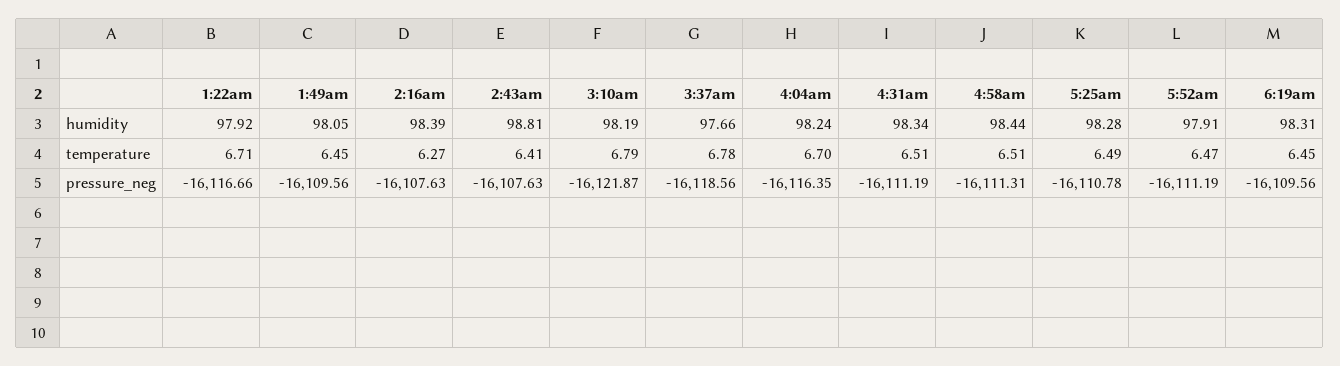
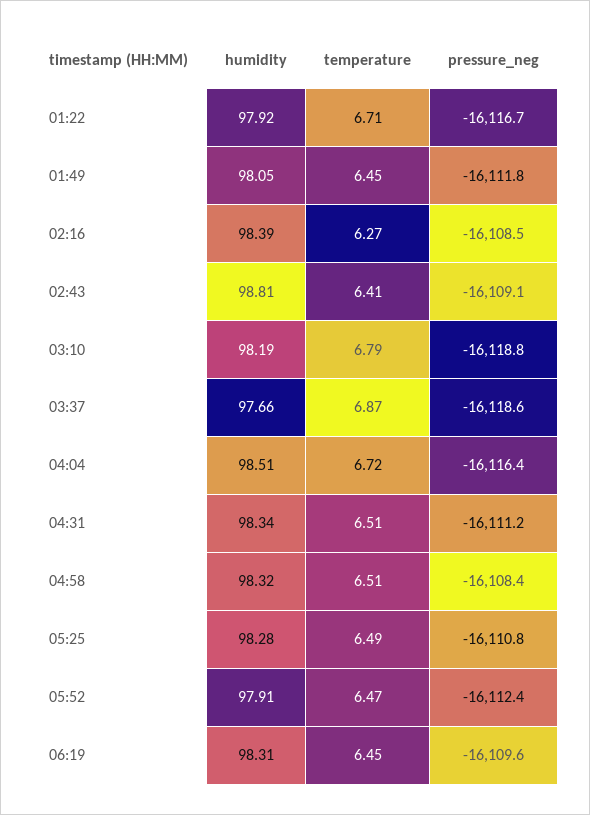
4:04am, humidity: 98.24 -> 98.51
4:58am, humidity: 98.44 -> 98.32
3:37am, temperature: 6.78 -> 6.87
4:04am, temperature: 6.7 -> 6.72
1:49am, pressure_neg: -16109.56 -> -16111.8
2:16am, pressure_neg: -16107.63 -> -16108.5
2:43am, pressure_neg: -16107.63 -> -16109.1
3:10am, pressure_neg: -16121.87 -> -16118.8
4:58am, pressure_neg: -16111.31 -> -16108.4
5:52am, pressure_neg: -16111.19 -> -16112.4

